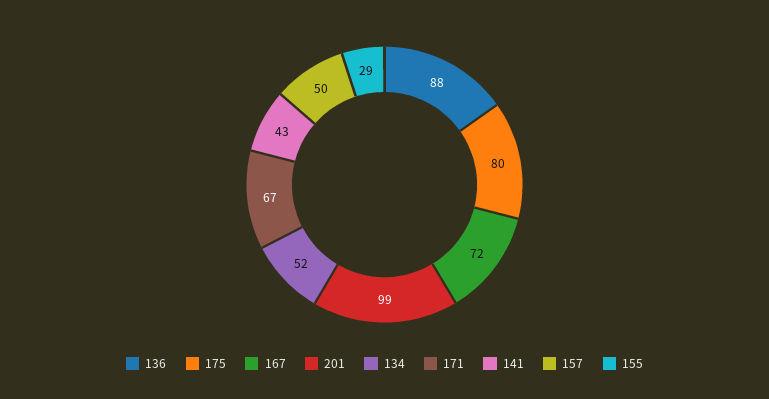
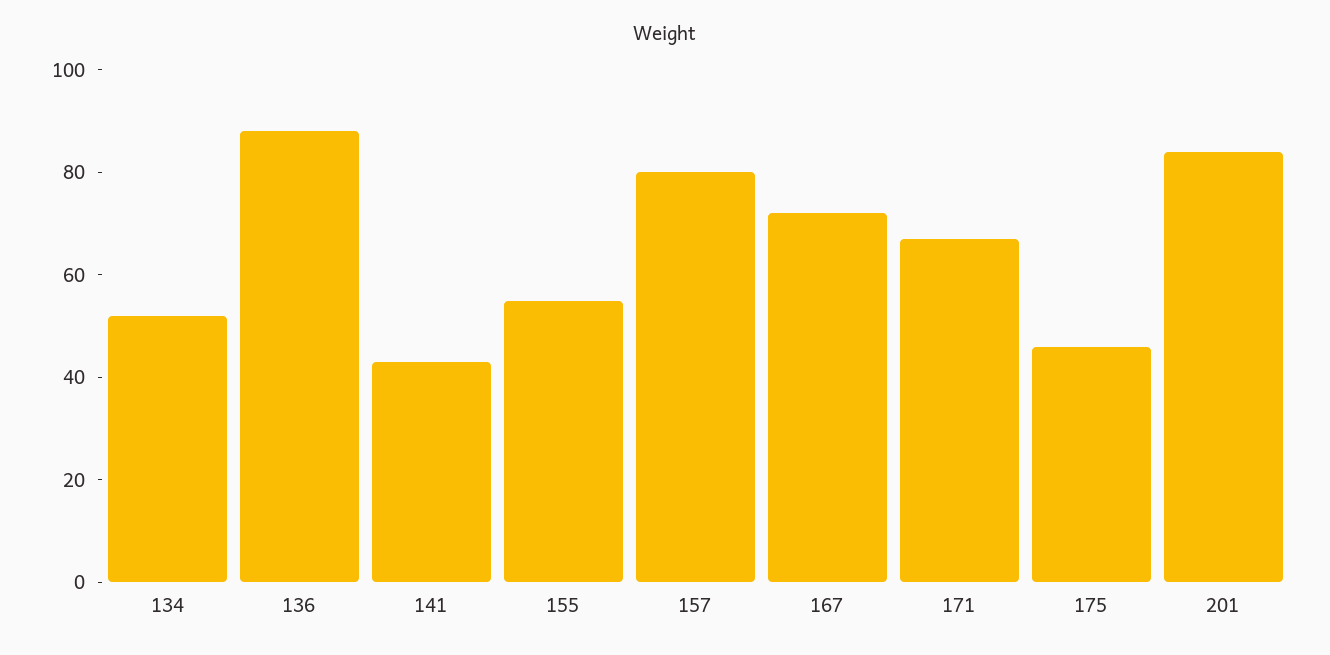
175: 80 -> 45
201: 99 -> 85
157: 50 -> 80
155: 29 -> 55

